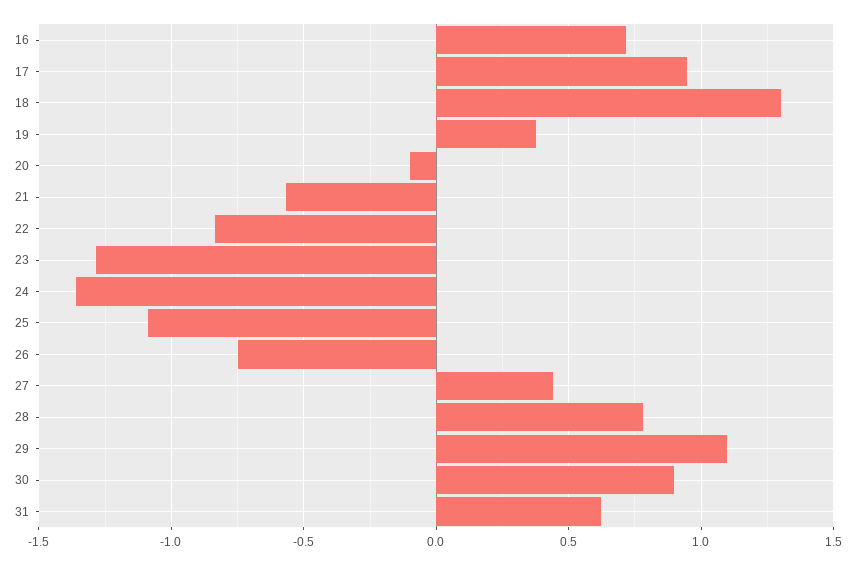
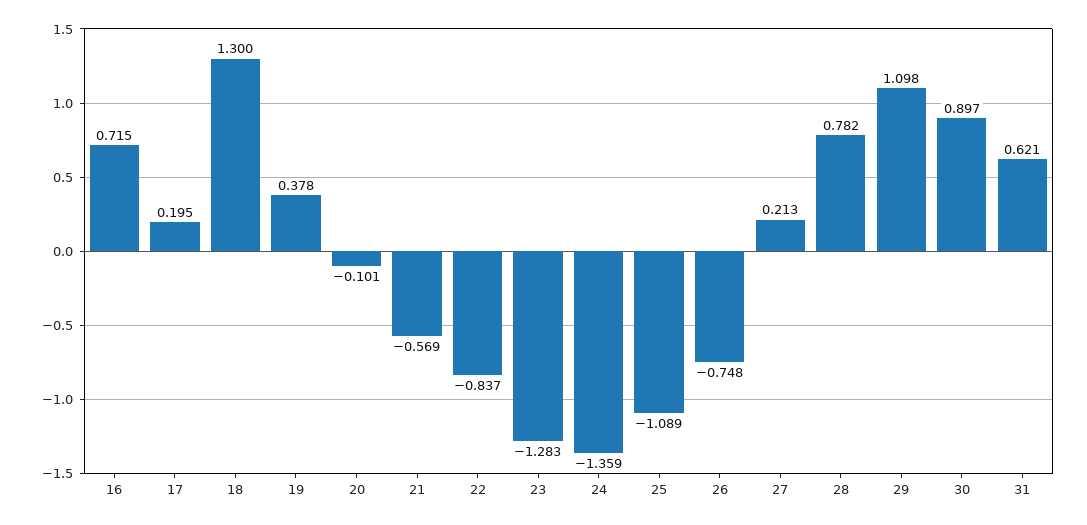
17: 0.95 -> 0.195
27: 0.45 -> 0.213

